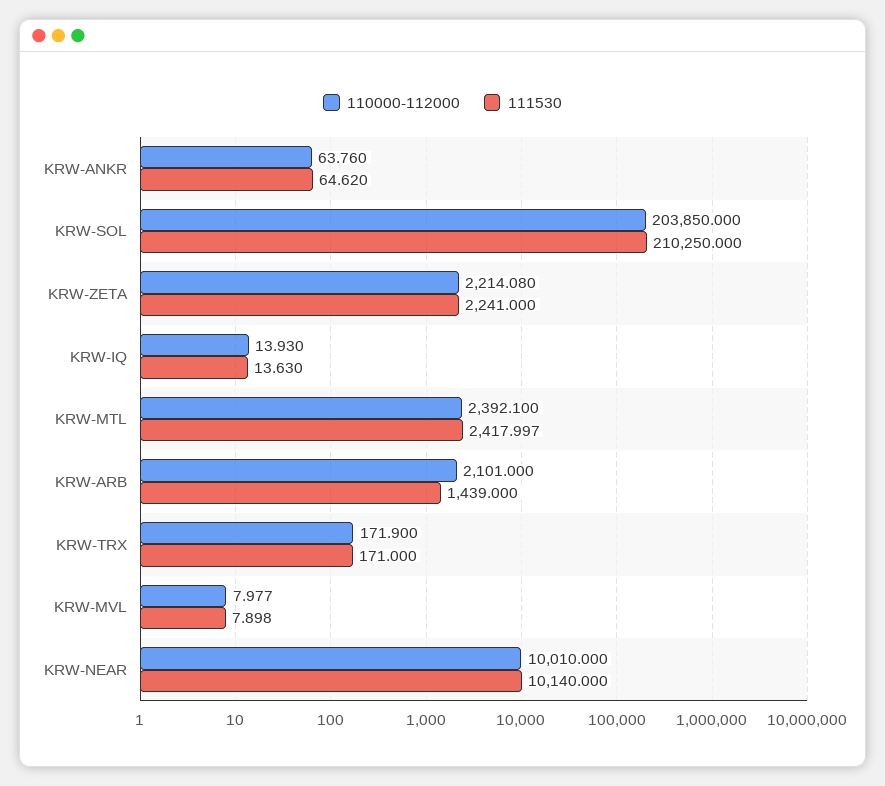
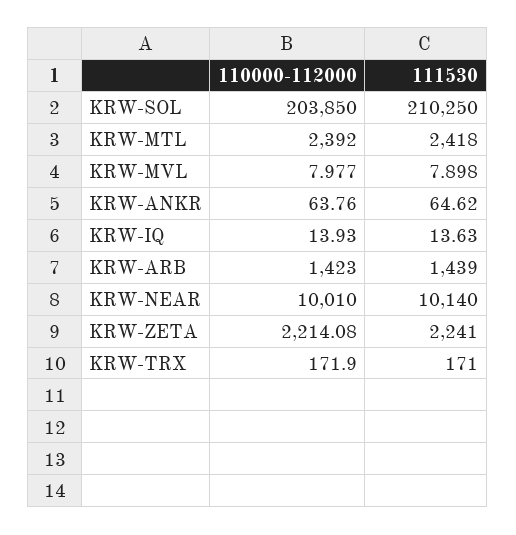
110000-112000, KRW-MTL: 2392.1 -> 2392
111530, KRW-MTL: 2417.997 -> 2418
110000-112000, KRW-ARB: 2101 -> 1423

